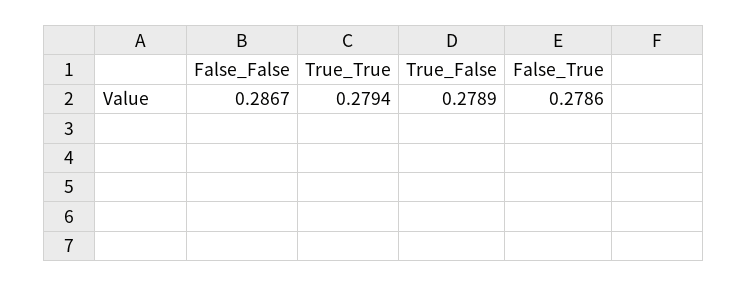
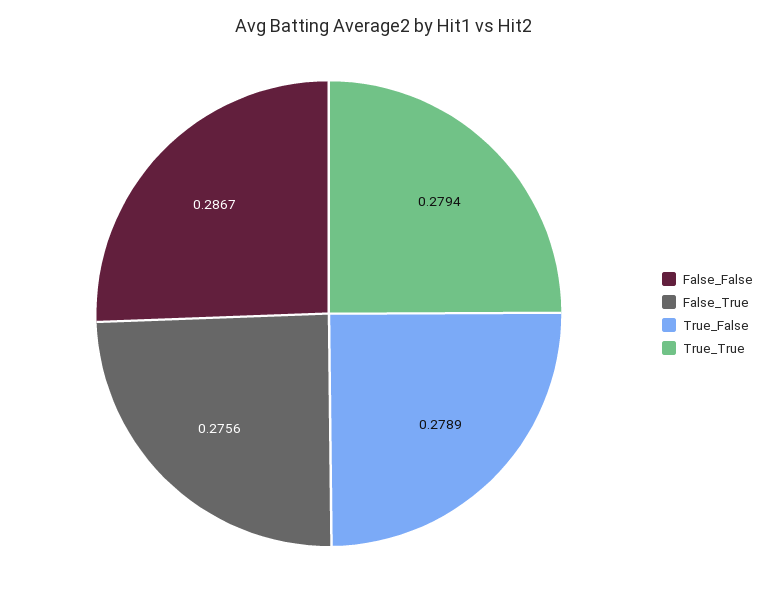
False_True: 0.2786 -> 0.2756

